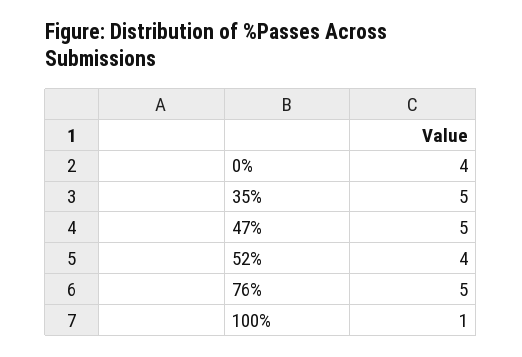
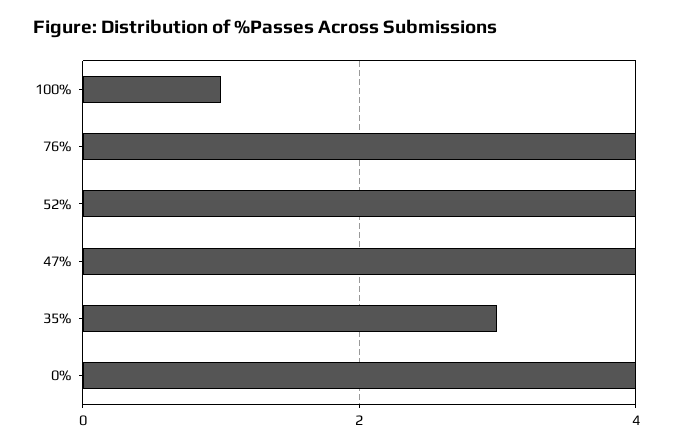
35%: 5 -> 3
47%: 5 -> 4
76%: 5 -> 4

